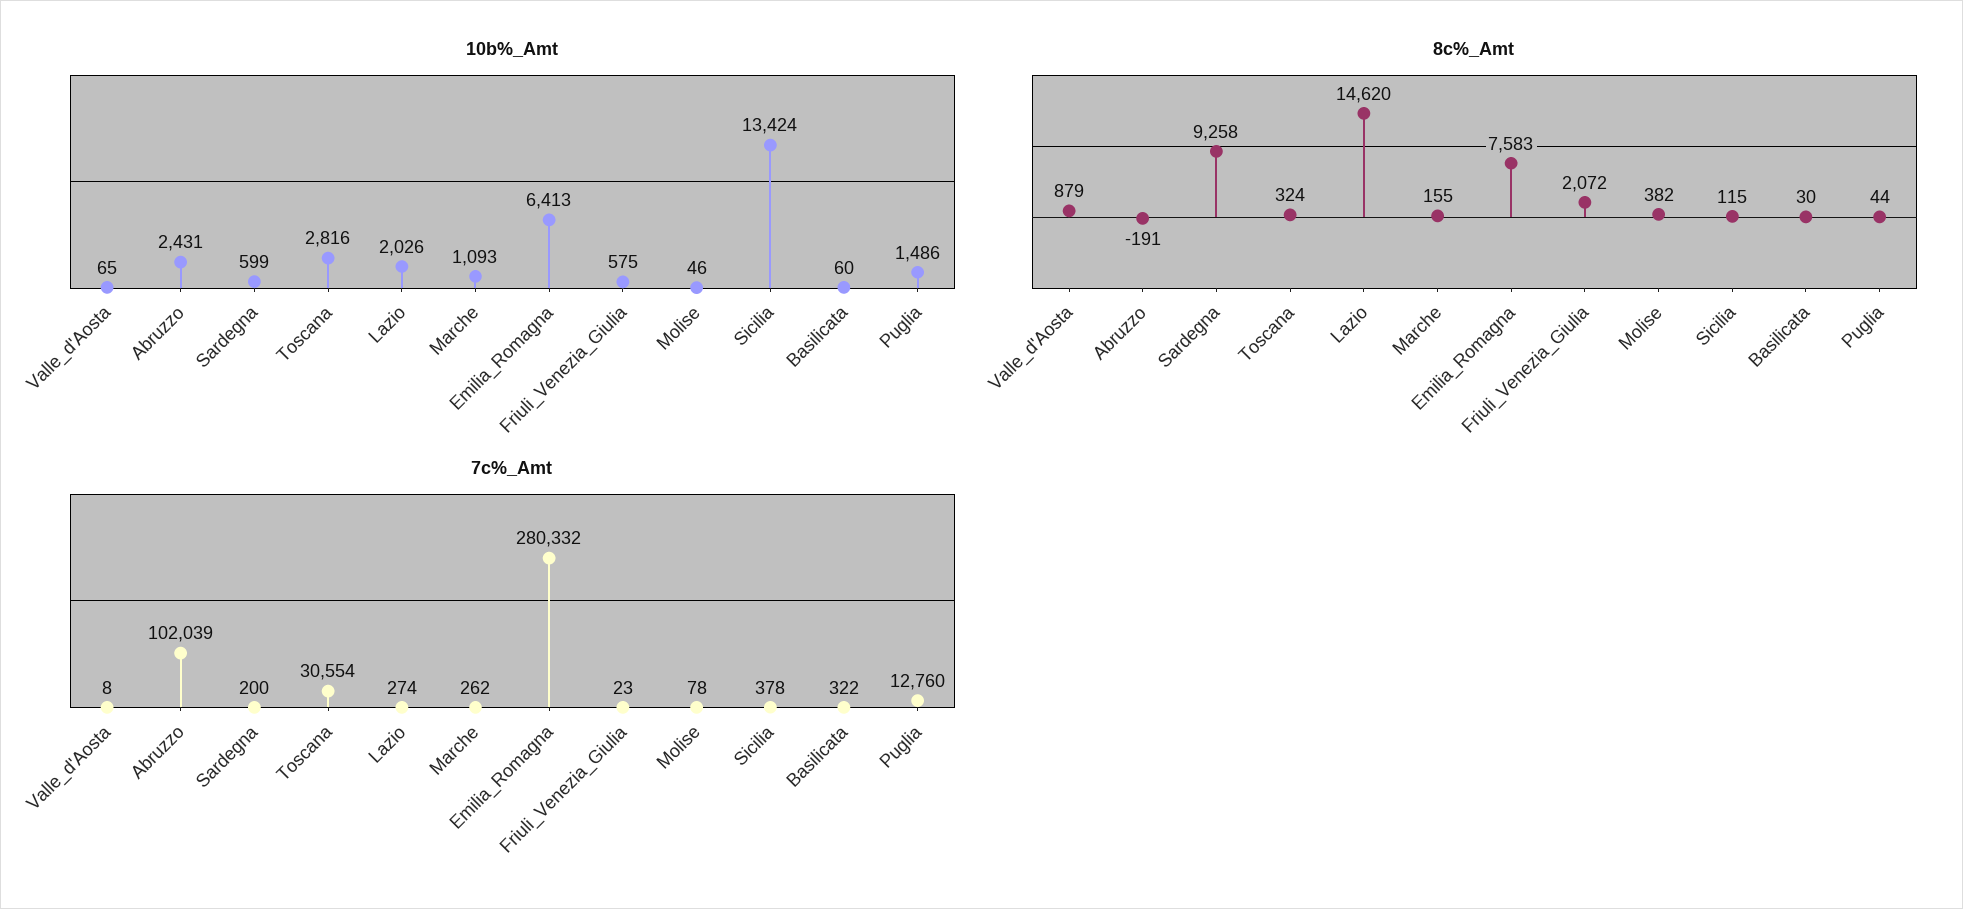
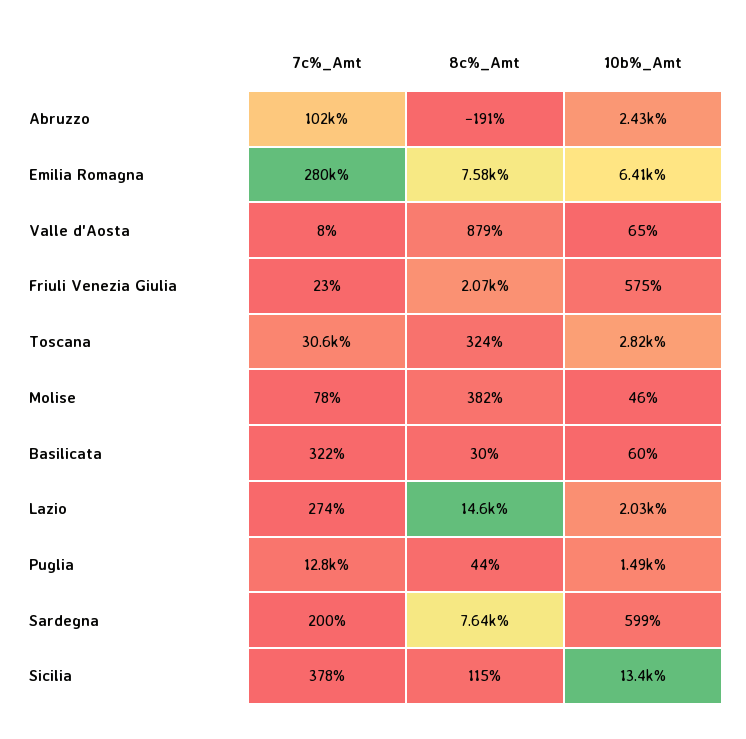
10b%_Amt, Marche: 1093 -> none
8c%_Amt, Sardegna: 9258 -> 7640
8c%_Amt, Marche: 155 -> none
7c%_Amt, Marche: 262 -> none

